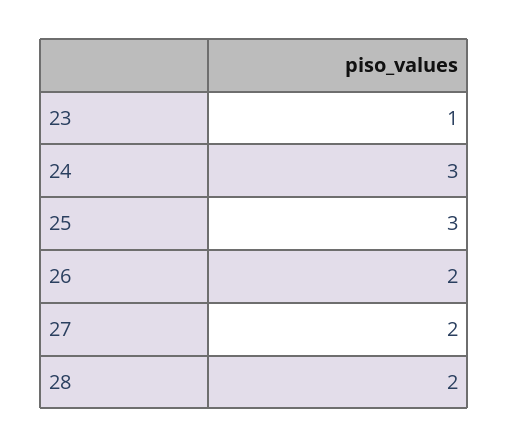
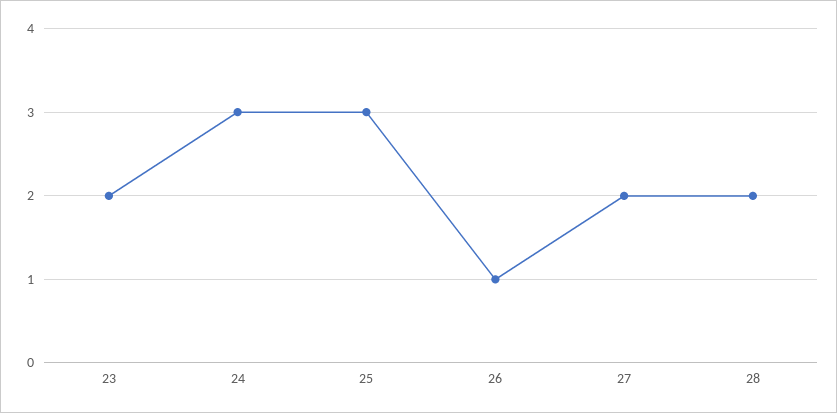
23: 1 -> 2
26: 2 -> 1

